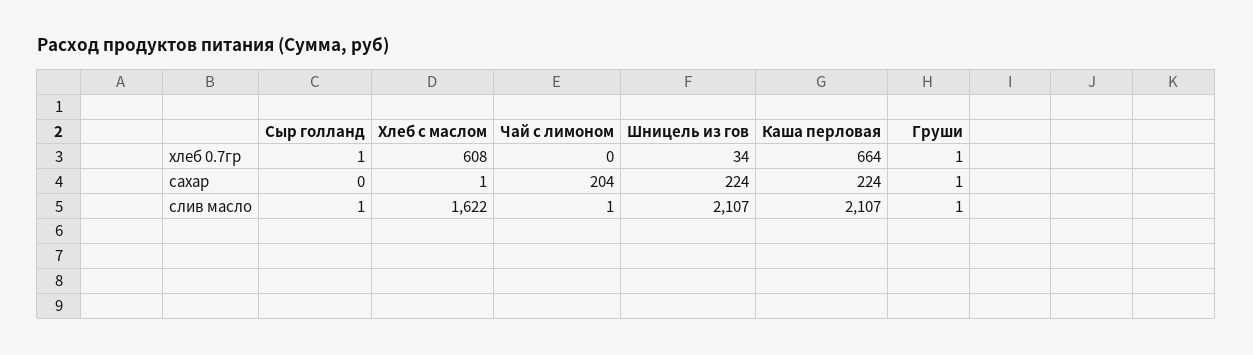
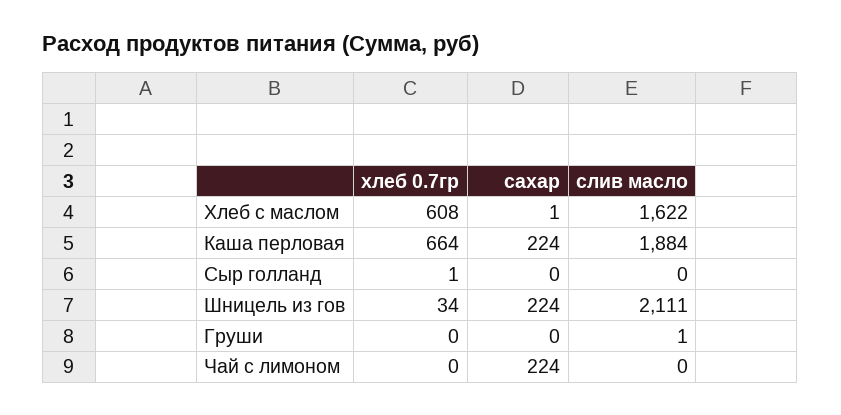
Груши, хлеб 0.7гр: 1 -> 0
Чай с лимоном, сахар: 204 -> 224
Груши, сахар: 1 -> 0
Сыр голланд, слив масло: 1 -> 0
Чай с лимоном, слив масло: 1 -> 0
Шницель из гов, слив масло: 2107 -> 2111
Каша перловая, слив масло: 2107 -> 1884

